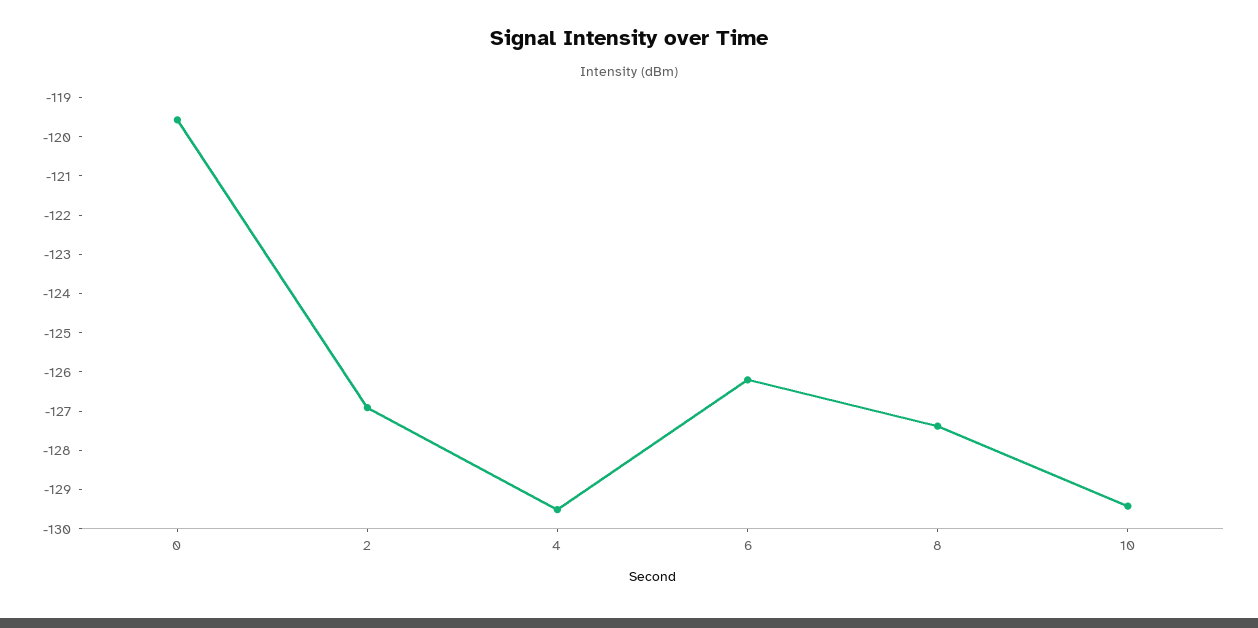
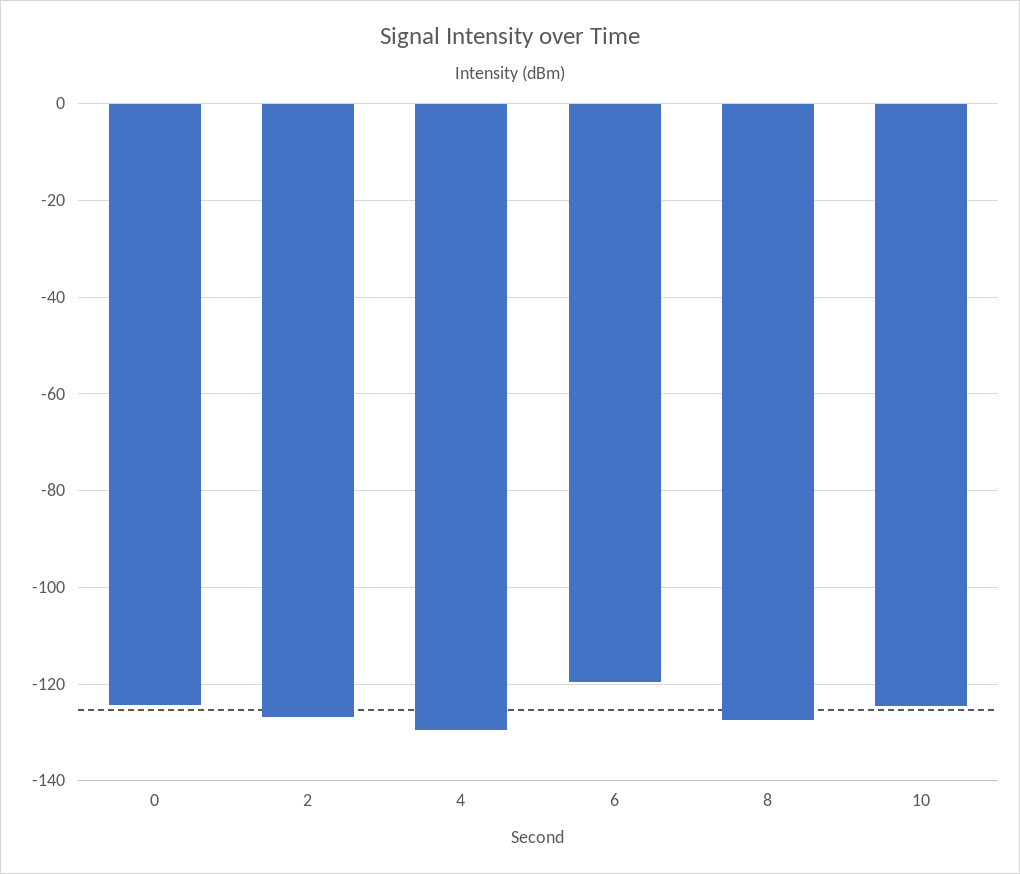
0: -119.5 -> -124
6: -126.25 -> -120
10: -129.5 -> -124

